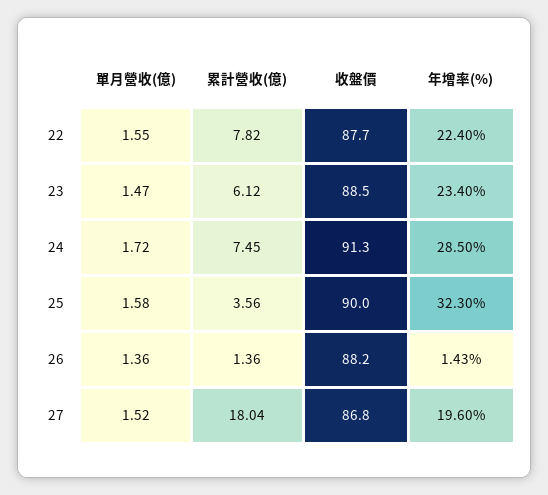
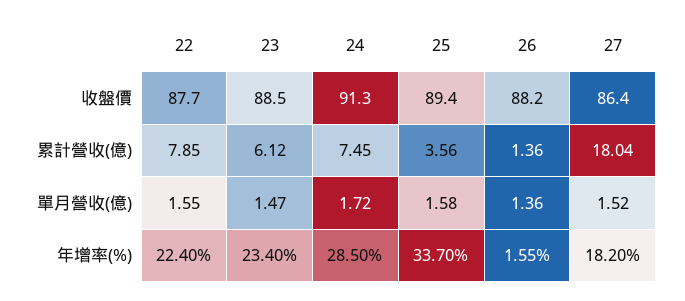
累計營收(億), 22: 7.82 -> 7.85
收盤價, 25: 90 -> 89.4
年增率(%), 25: 32.3 -> 33.7
年增率(%), 26: 1.43 -> 1.55
收盤價, 27: 86.8 -> 86.4
年增率(%), 27: 19.6 -> 18.2

